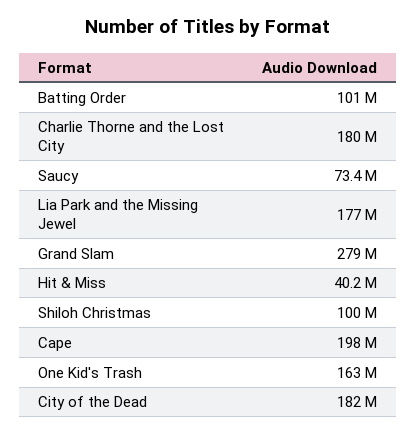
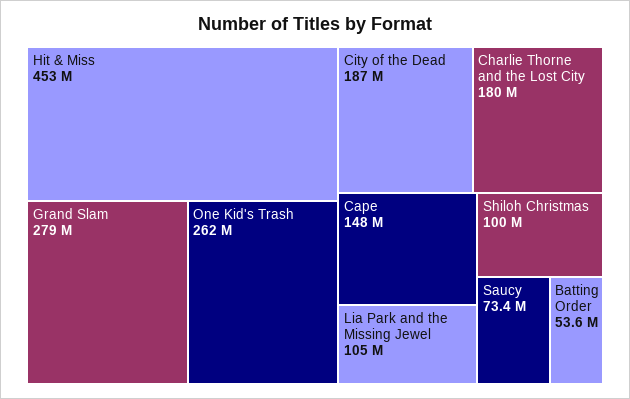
Batting Order: 101000000 -> 53600000
Lia Park and the Missing Jewel: 177000000 -> 105000000
Hit & Miss: 40200000 -> 453000000
Cape: 198000000 -> 148000000
One Kid's Trash: 163000000 -> 262000000
City of the Dead: 182000000 -> 187000000

